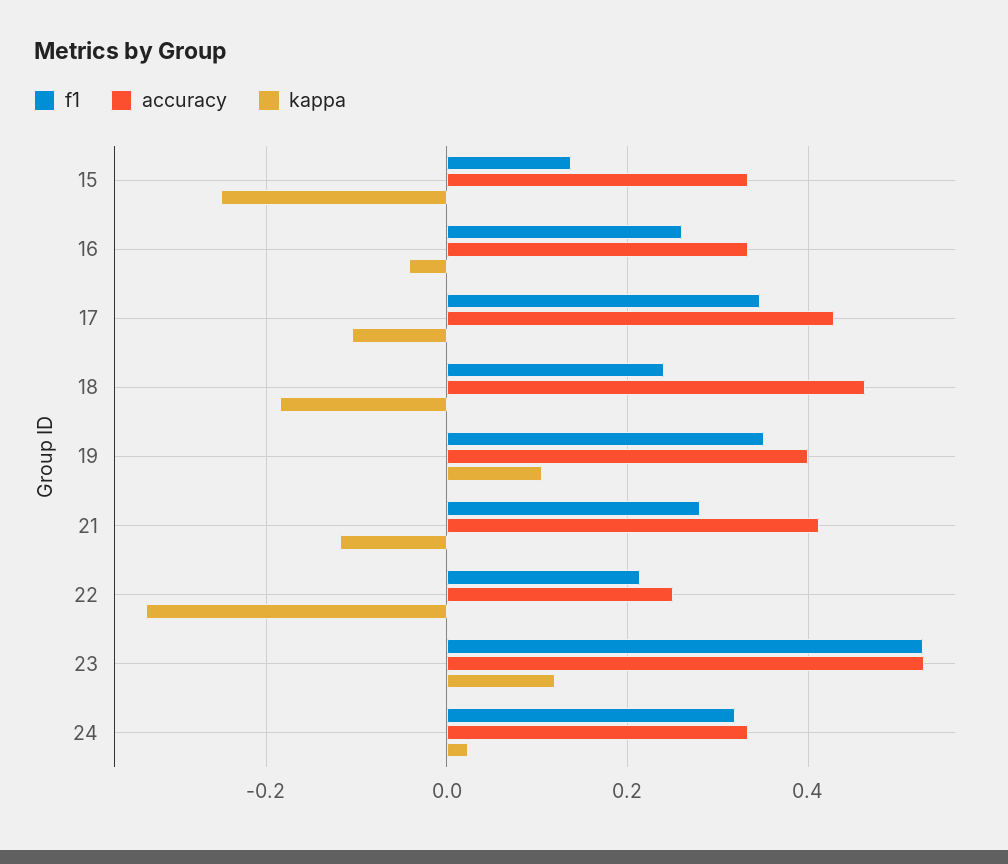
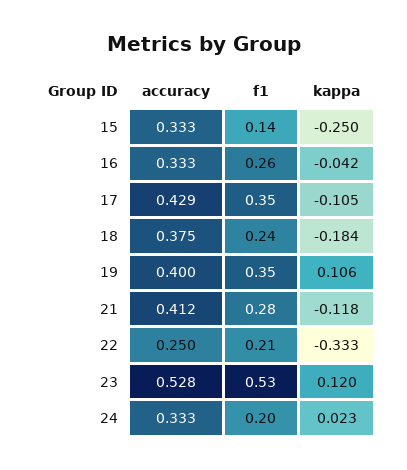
accuracy, 18: 0.46 -> 0.375
f1, 24: 0.32 -> 0.2

